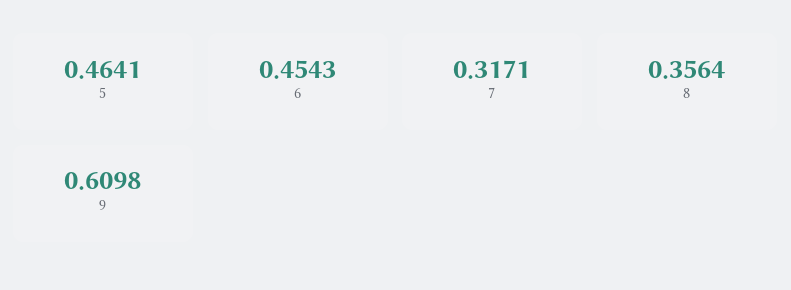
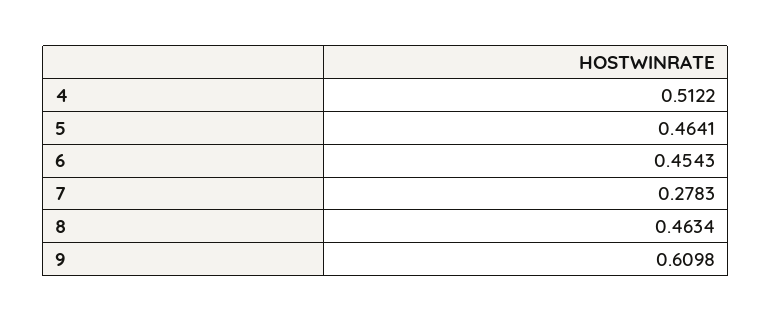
7: 0.3171 -> 0.2783
8: 0.3564 -> 0.4634
4: none -> 0.5122

